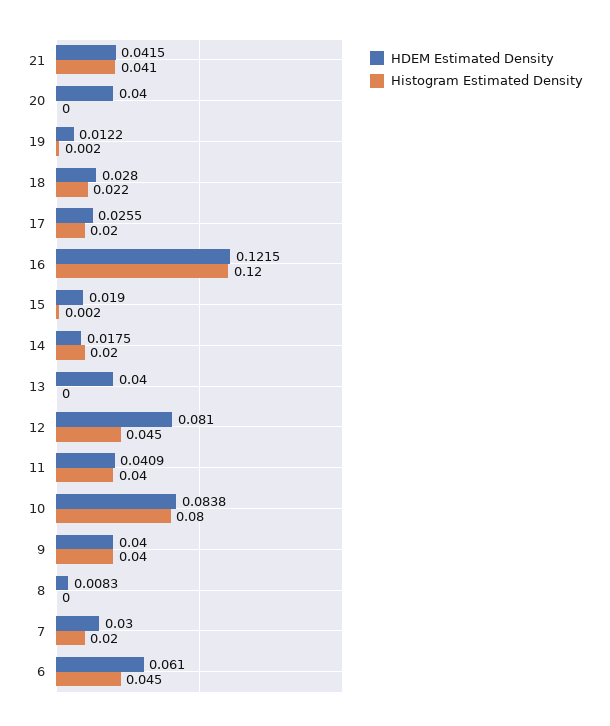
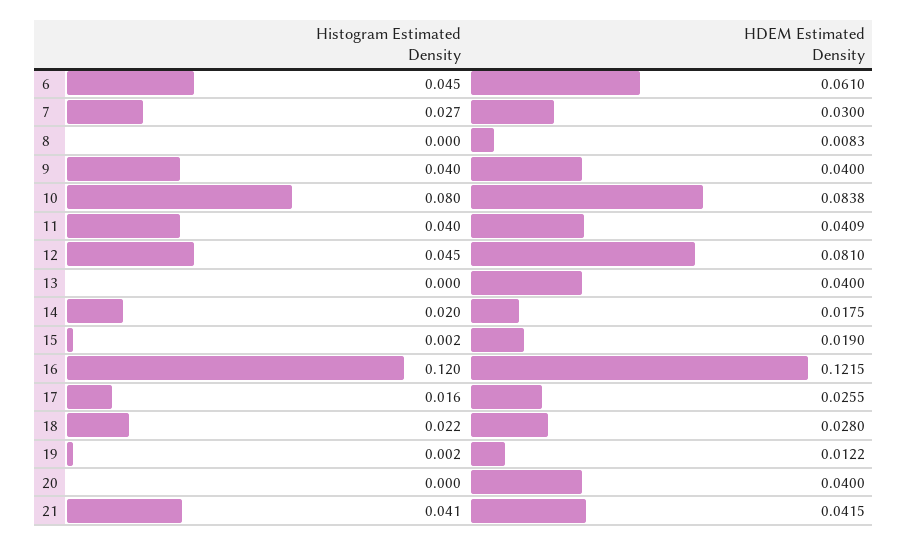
Histogram Estimated Density, 17: 0.02 -> 0.016
Histogram Estimated Density, 7: 0.02 -> 0.027

